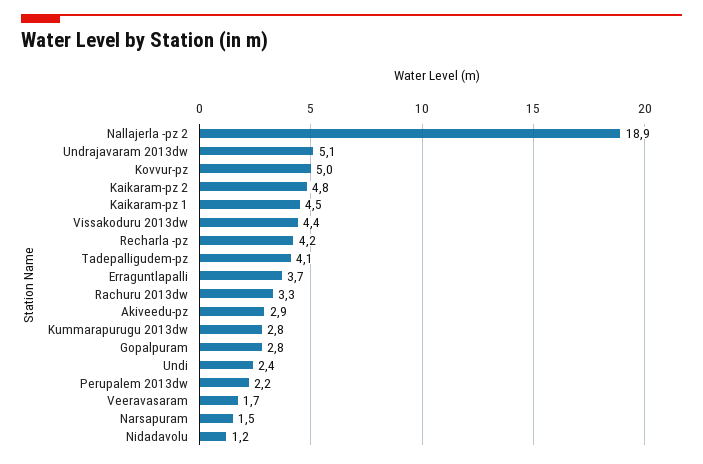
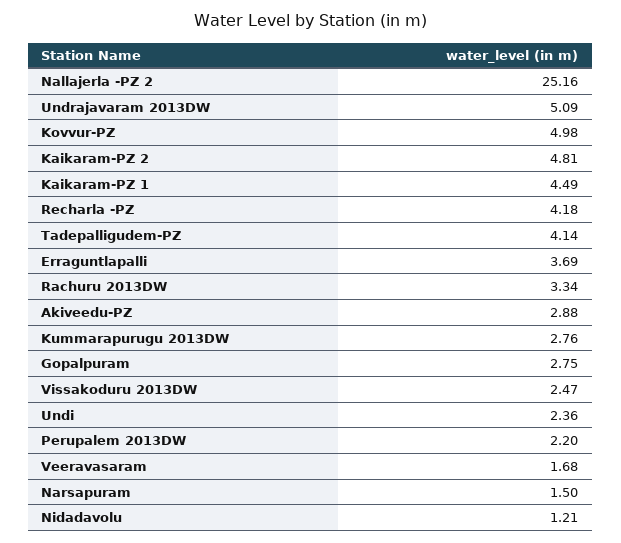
Nallajerla -pz 2: 18.9 -> 25.16
Vissakoduru 2013dw: 4.4 -> 2.47

